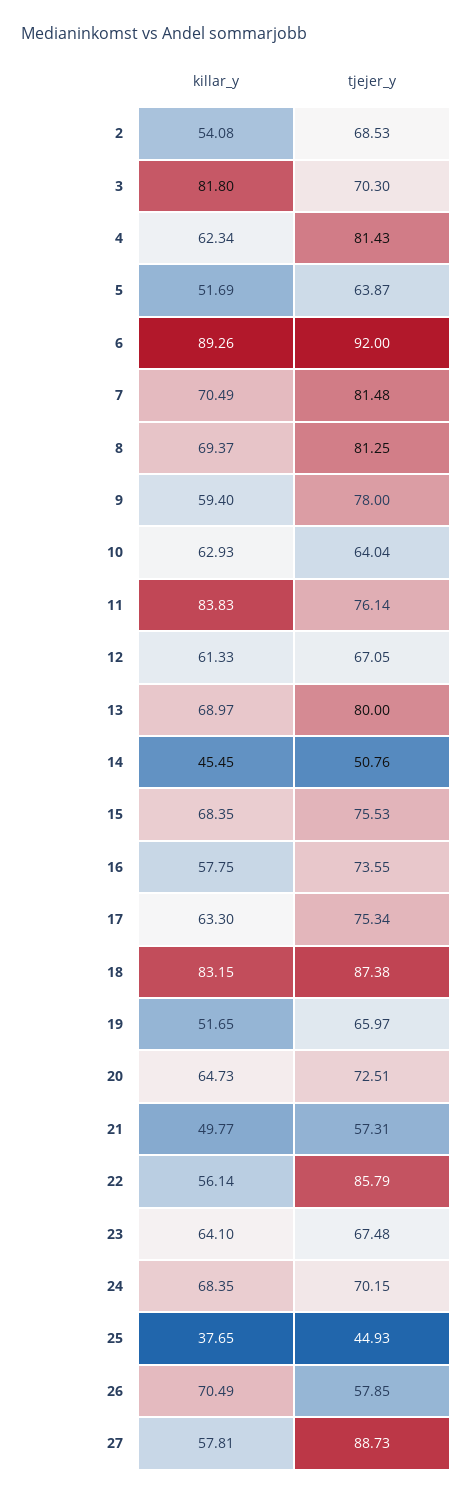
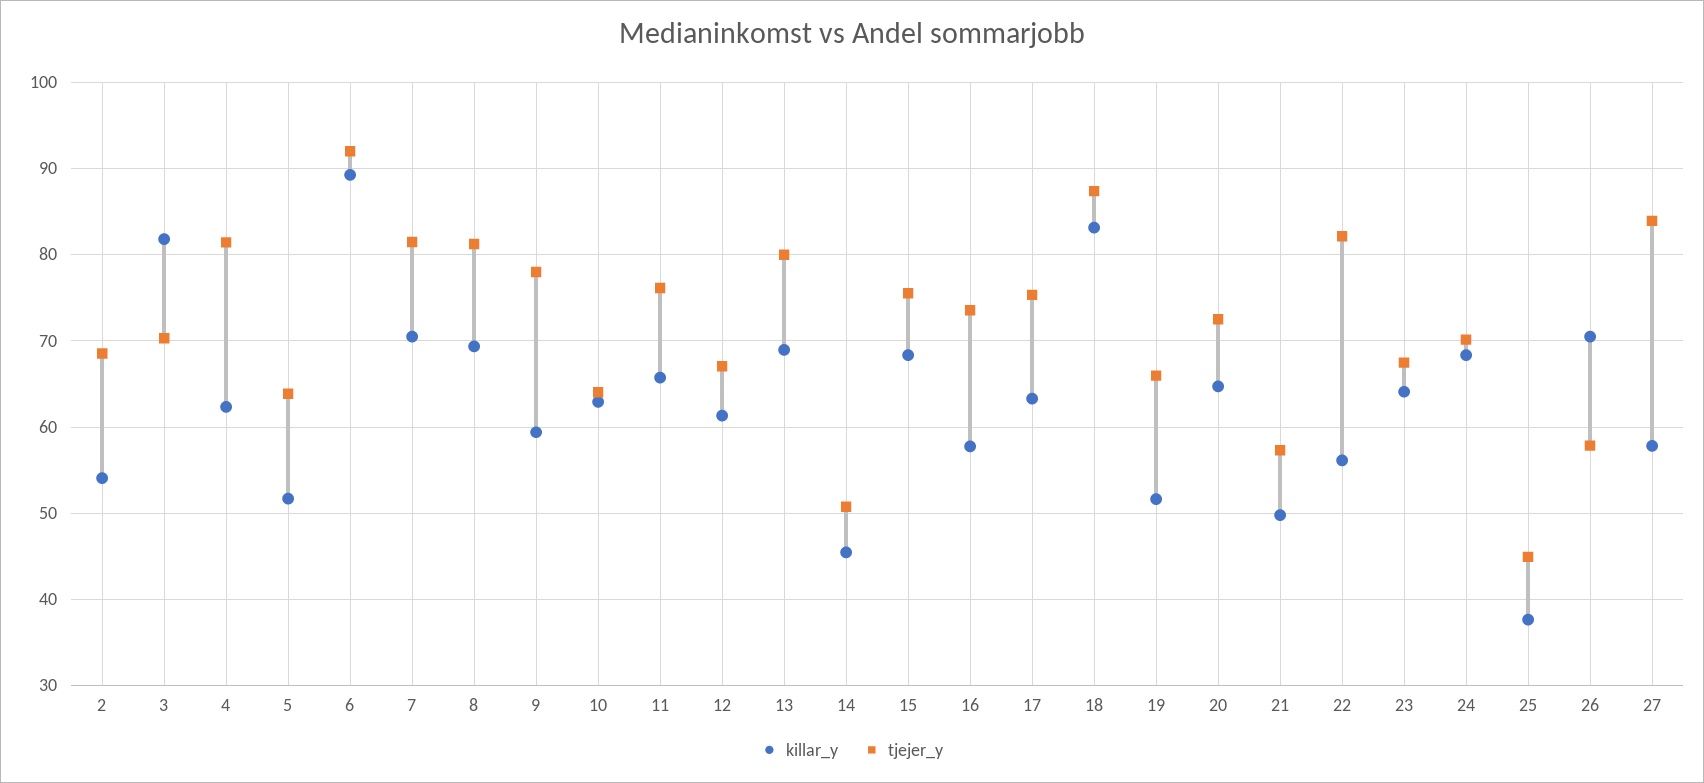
killar_y, 11: 83.83 -> 66
tjejer_y, 22: 85.79 -> 82
tjejer_y, 27: 88.73 -> 84

